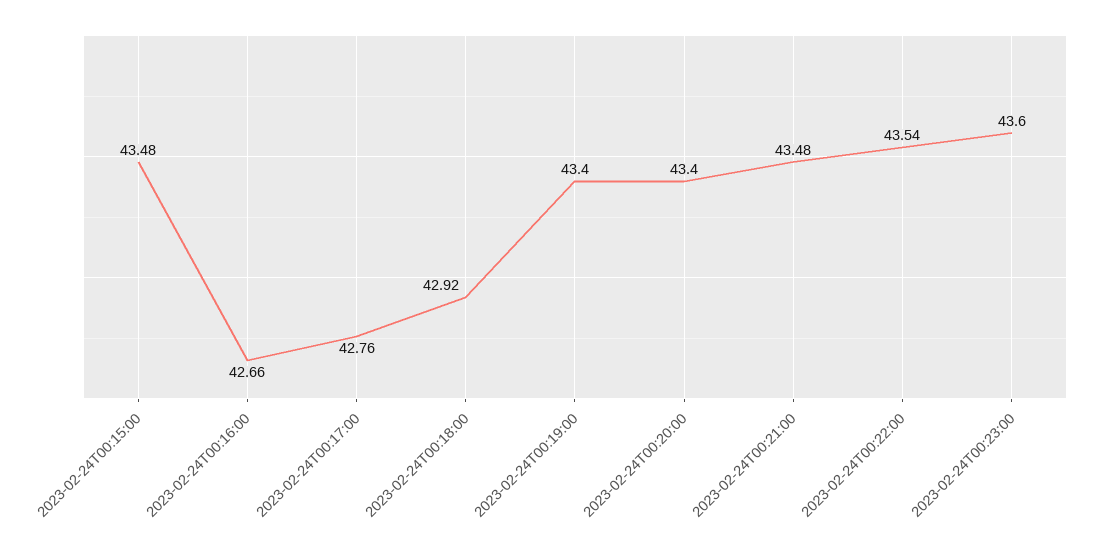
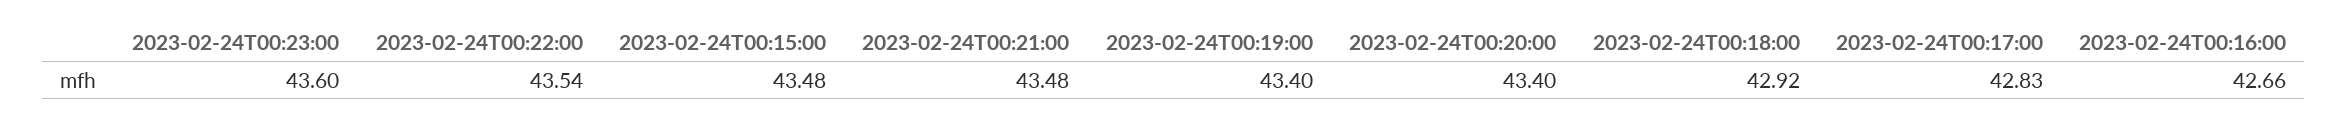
2023-02-24T00:17:00: 42.76 -> 42.83

